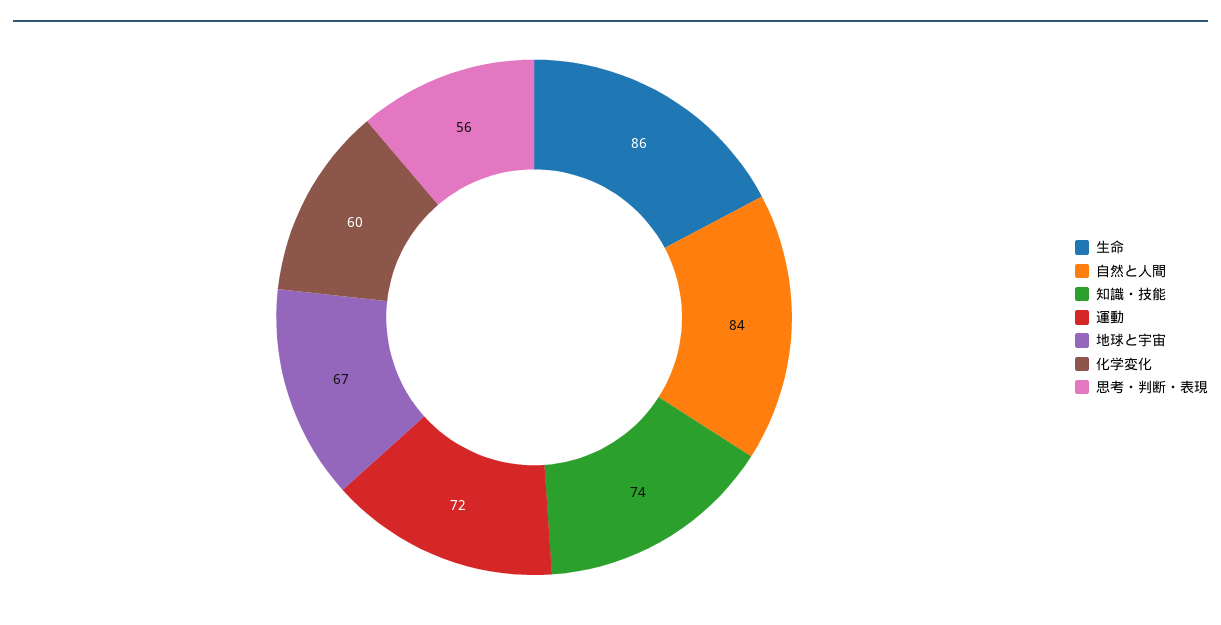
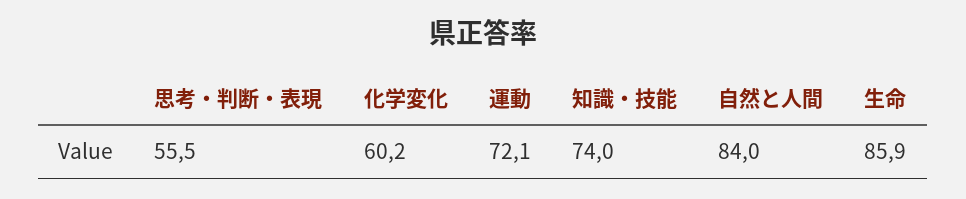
地球と宇宙: 67 -> none

